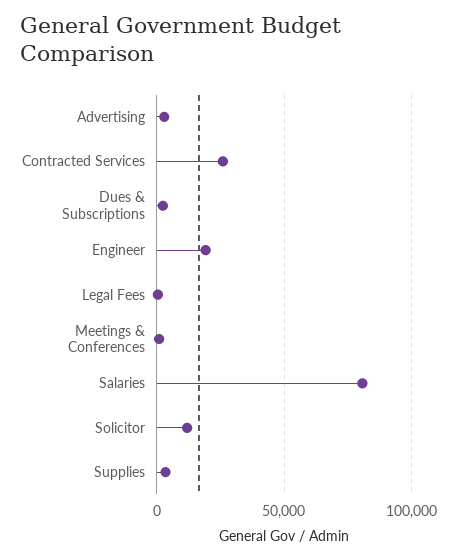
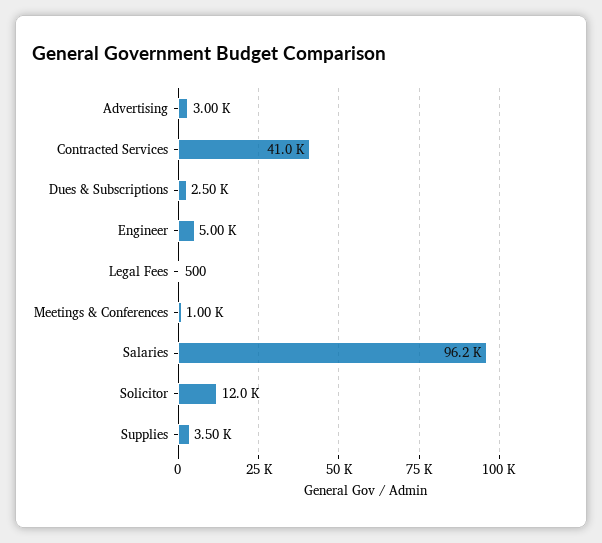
Contracted Services: 25000 -> 41000
Engineer: 20000 -> 5000
Salaries: 80000 -> 96200

